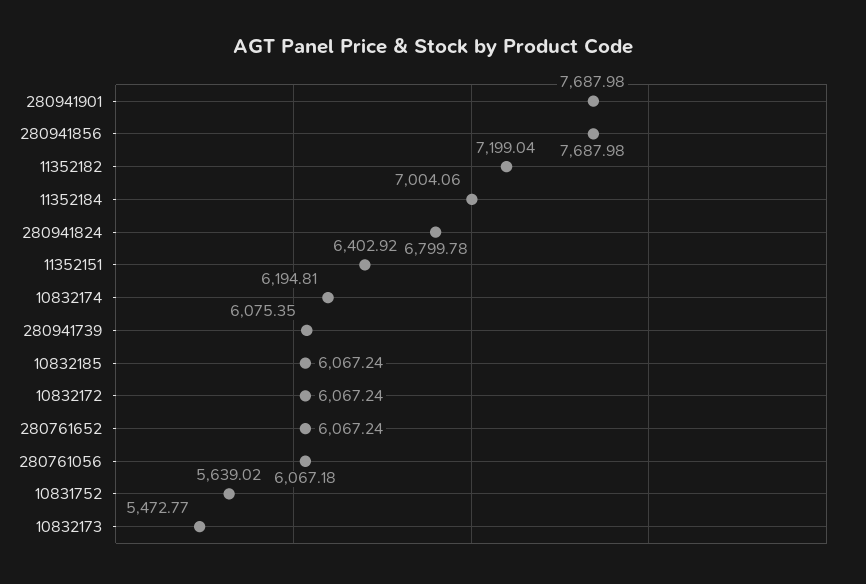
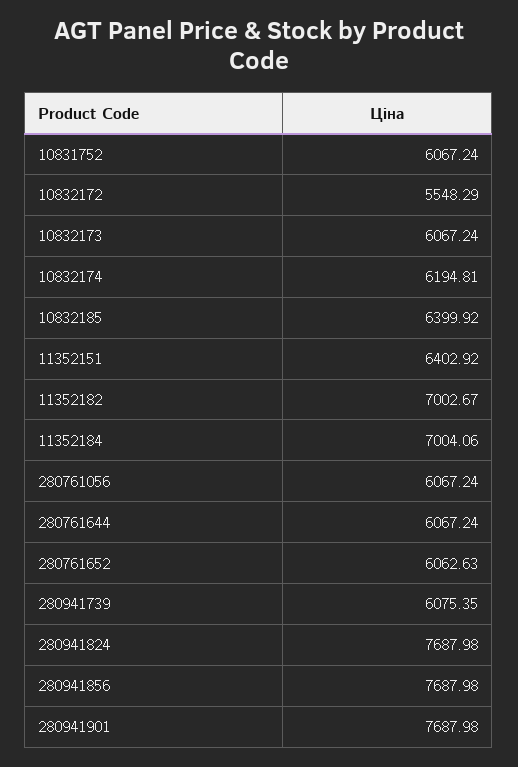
11352182: 7199.04 -> 7002.67
280941824: 6799.78 -> 7687.98
10832185: 6067.24 -> 6399.92
10832172: 6067.24 -> 5548.29
280761652: 6067.24 -> 6062.63
280761056: 6067.18 -> 6067.24
10831752: 5639.02 -> 6067.24
10832173: 5472.77 -> 6067.24
280761644: none -> 6067.24

